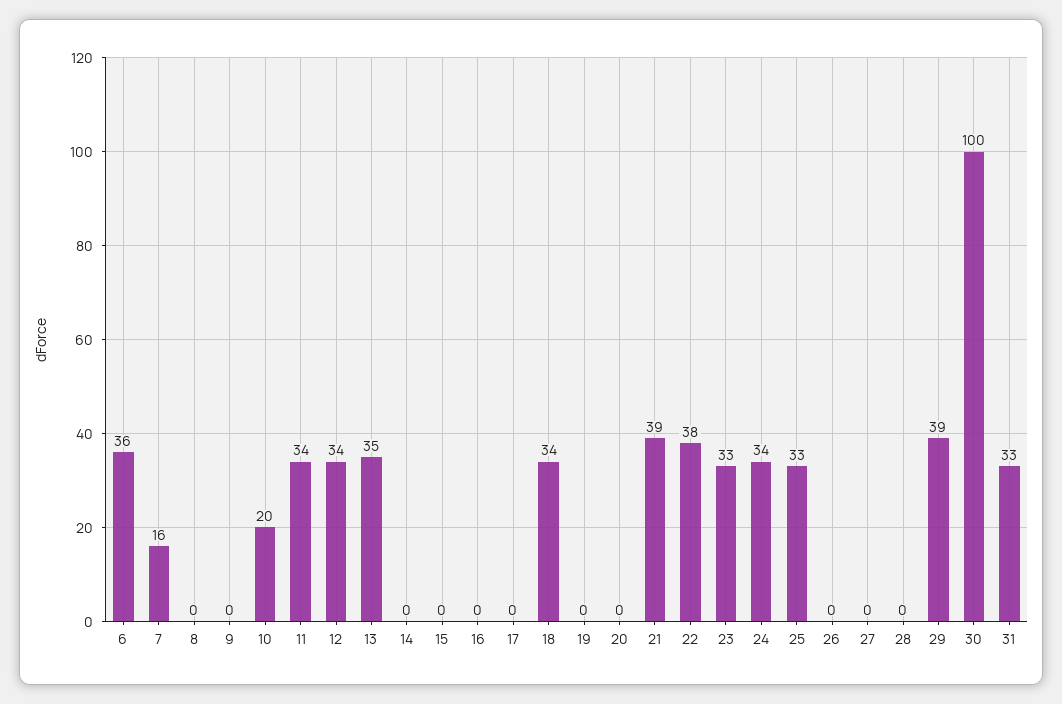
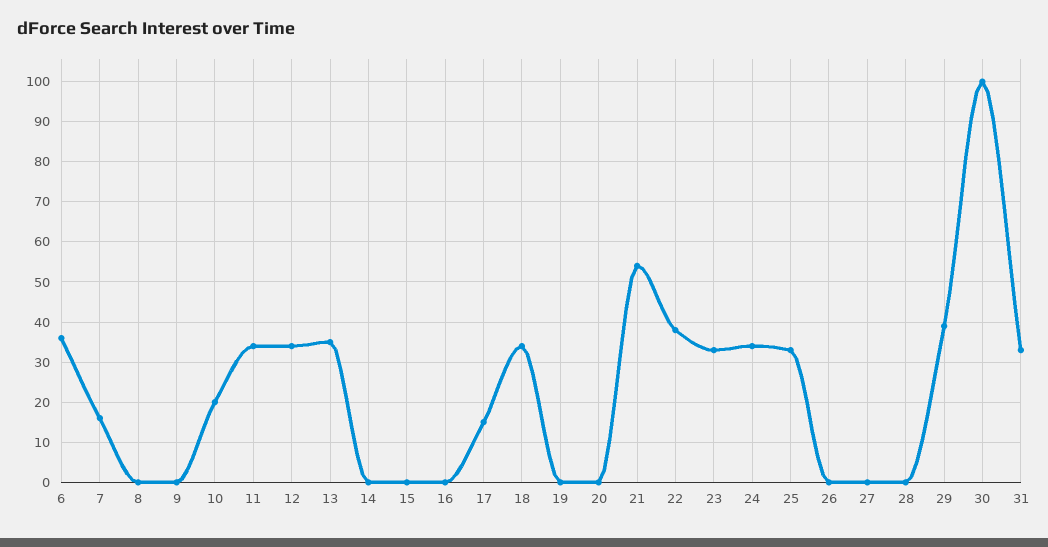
17: 0 -> 15
21: 39 -> 55

